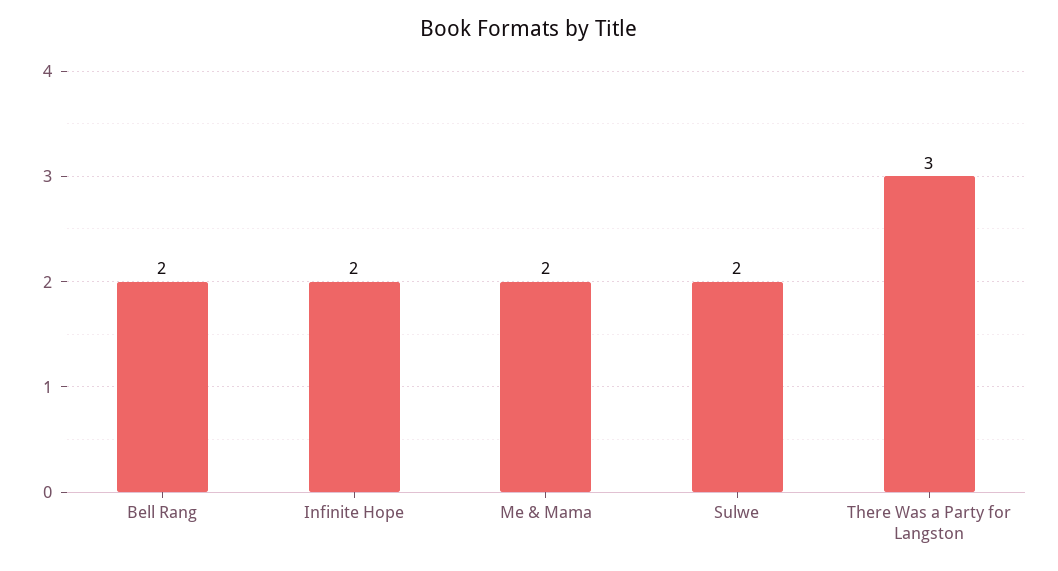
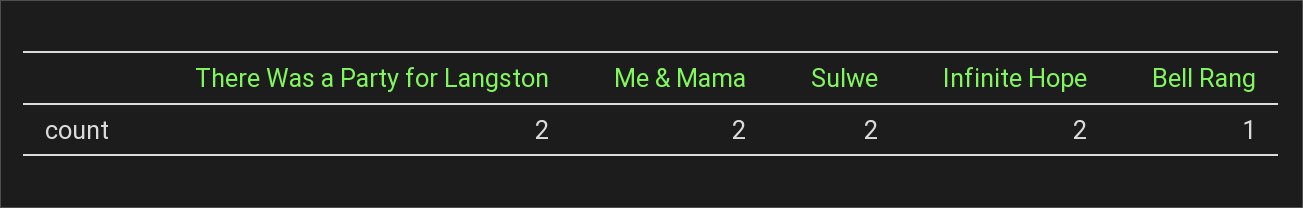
Bell Rang: 2 -> 1
There Was a Party for Langston: 3 -> 2

